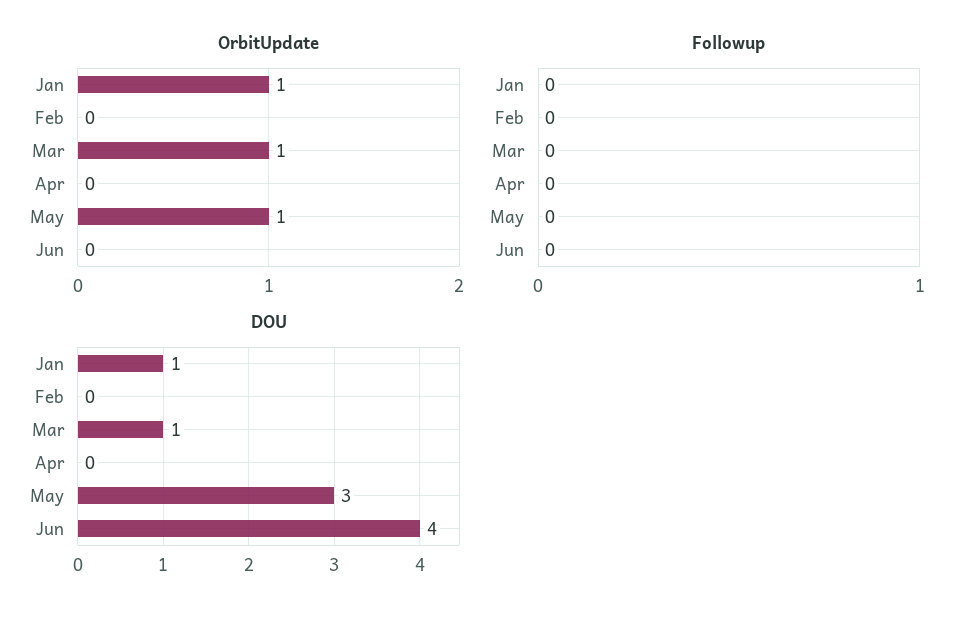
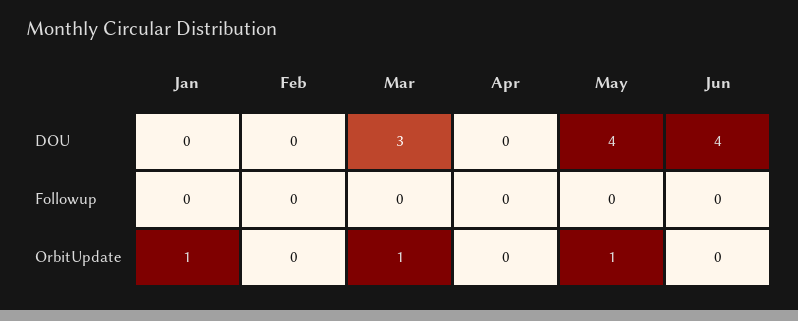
DOU, Jan: 1 -> 0
DOU, Mar: 1 -> 3
DOU, May: 3 -> 4

